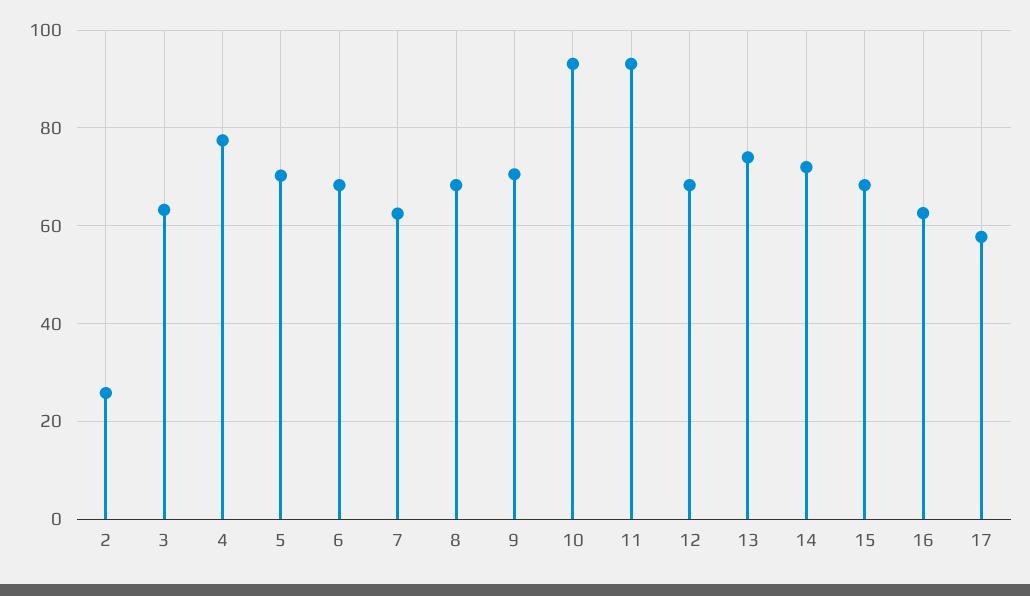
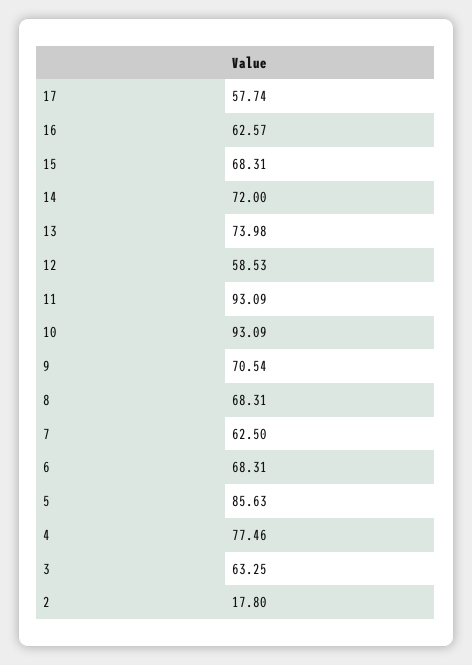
2: 26 -> 17.8
5: 70 -> 85.63
12: 68 -> 58.53

